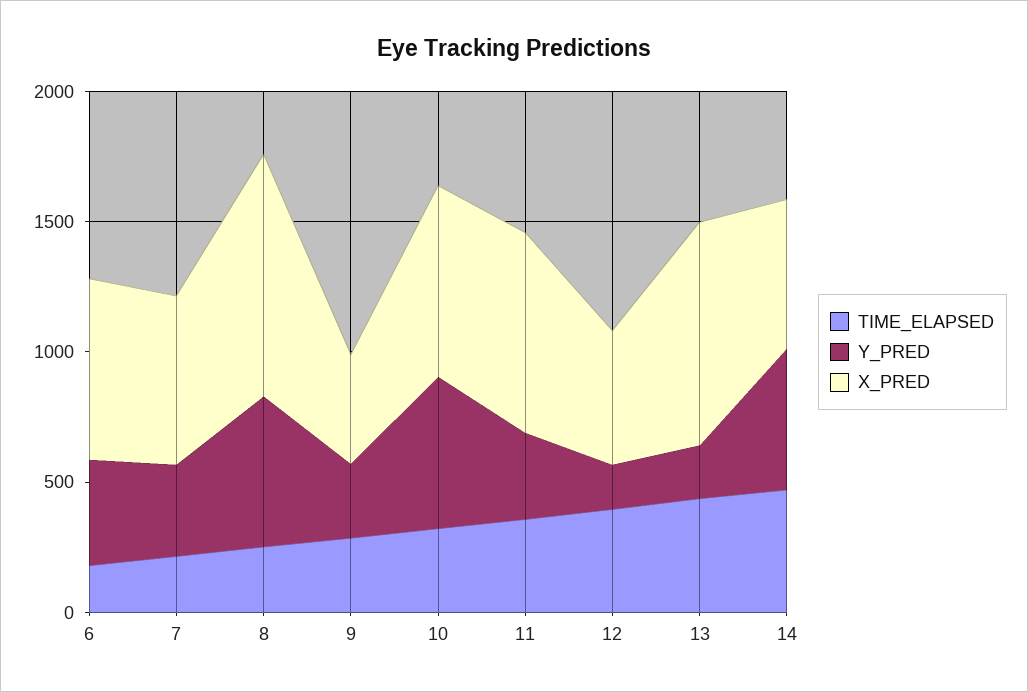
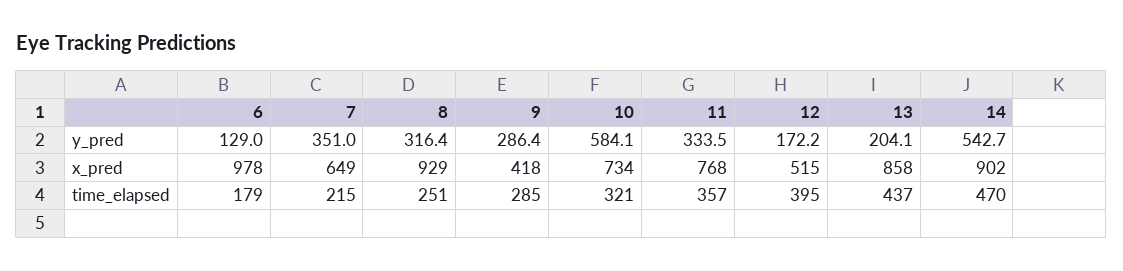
Y_PRED, 6: 400 -> 129
X_PRED, 6: 700 -> 978
Y_PRED, 8: 600 -> 316.4
X_PRED, 14: 600 -> 902

